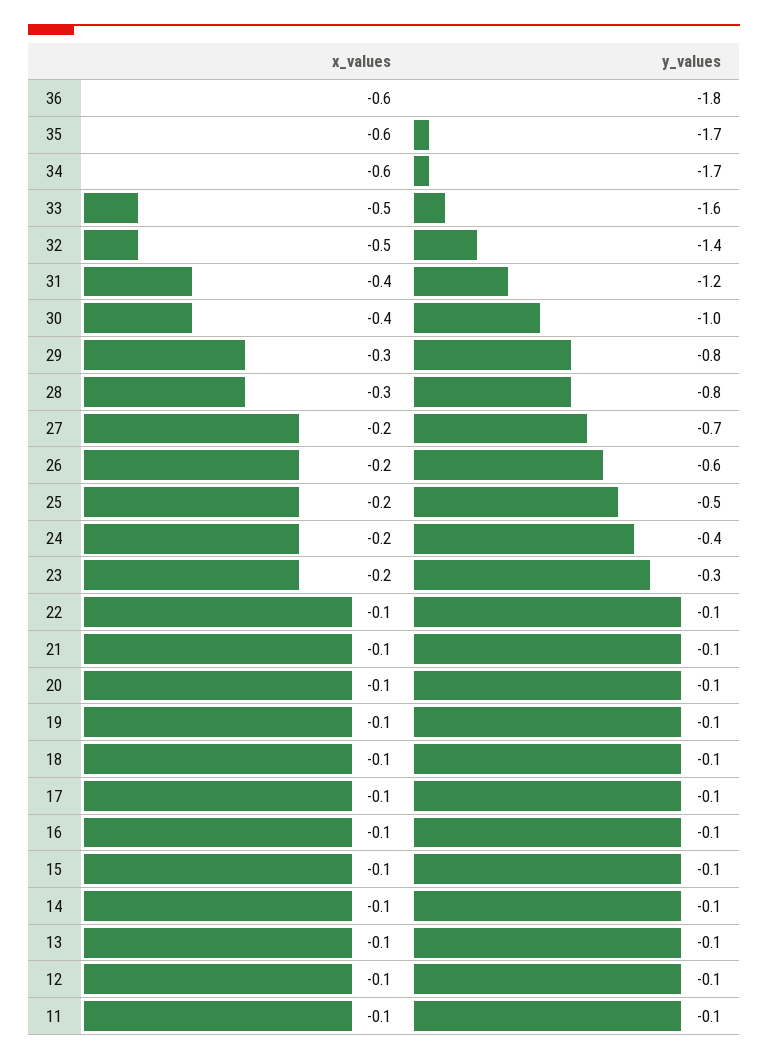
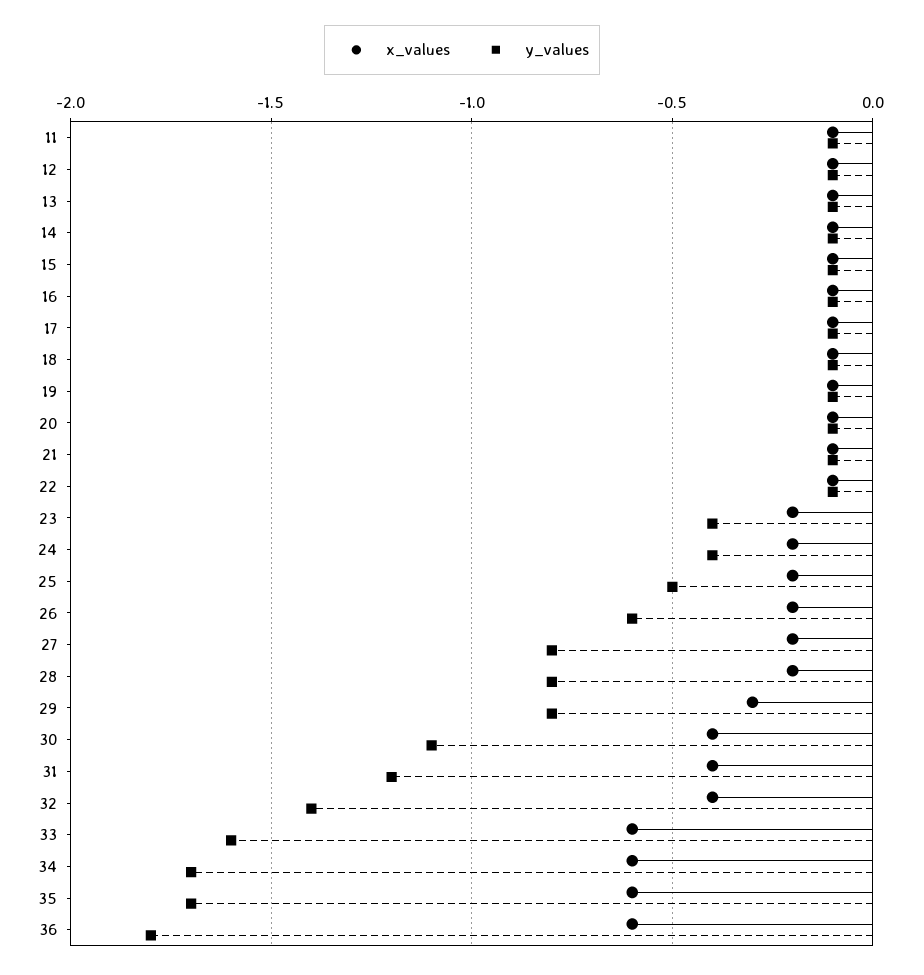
x_values, 33: -0.5 -> -0.6
x_values, 32: -0.5 -> -0.4
y_values, 30: -1 -> -1.1
x_values, 28: -0.3 -> -0.2
y_values, 27: -0.7 -> -0.8
y_values, 23: -0.3 -> -0.4

